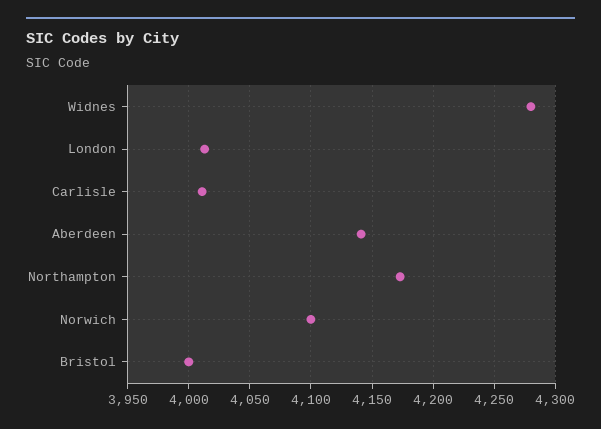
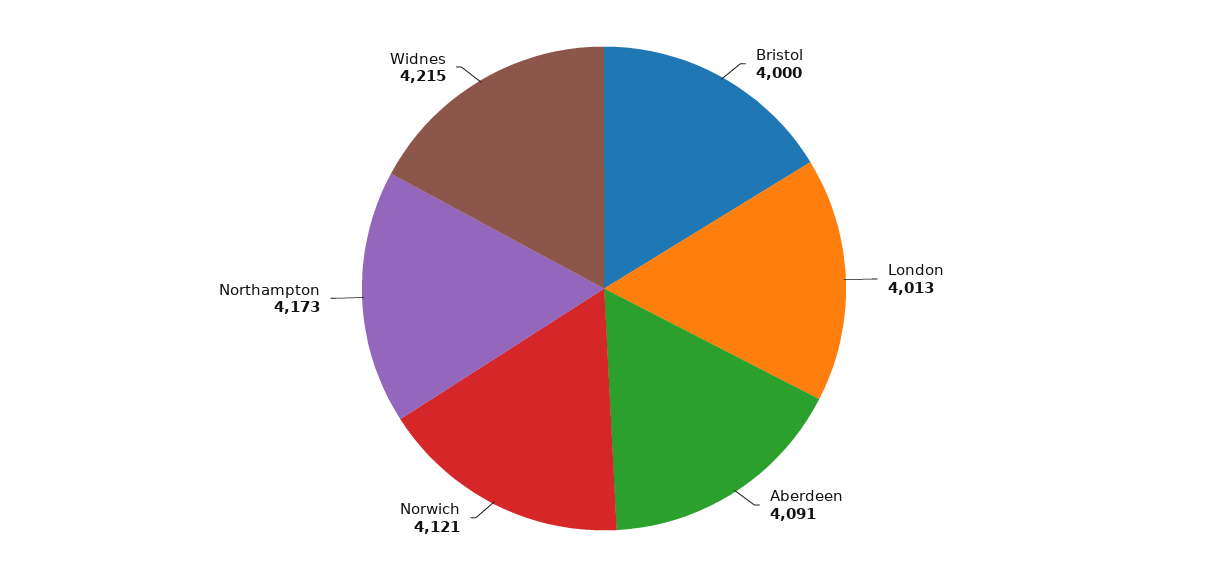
Widnes: 4280 -> 4215
Carlisle: 4010 -> none
Aberdeen: 4140 -> 4091
Norwich: 4100 -> 4121

